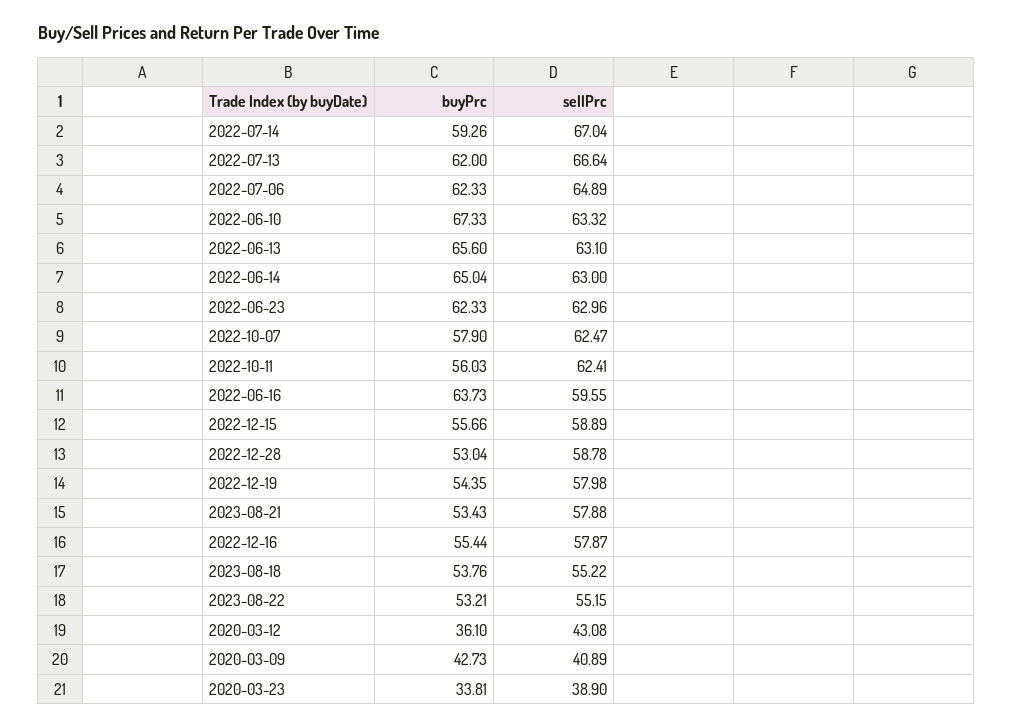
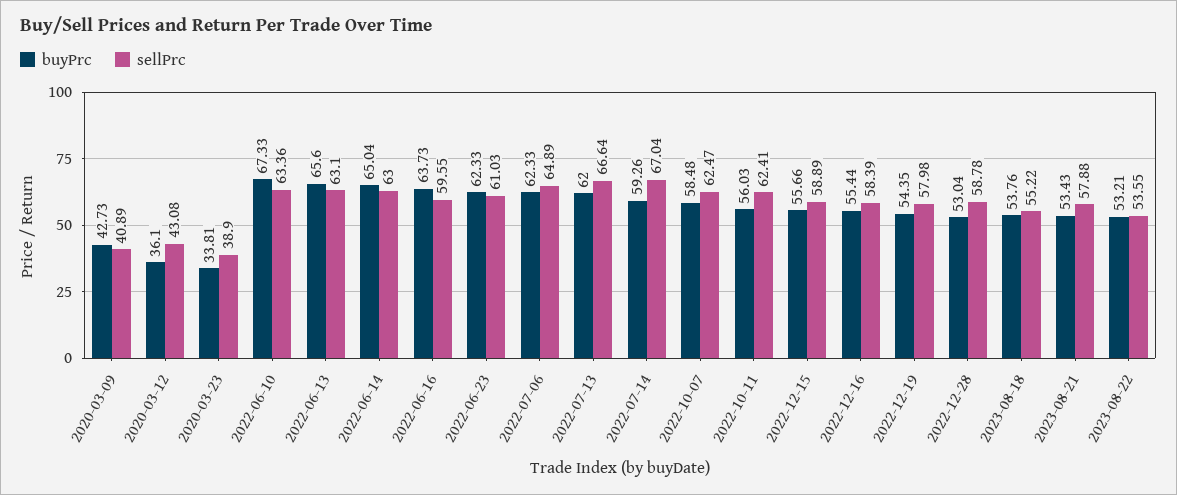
sellPrc, 2022-06-10: 63.32 -> 63.36
sellPrc, 2022-06-23: 62.96 -> 61.03
buyPrc, 2022-10-07: 57.9 -> 58.48
sellPrc, 2022-12-16: 57.87 -> 58.39
sellPrc, 2023-08-22: 55.15 -> 53.55

